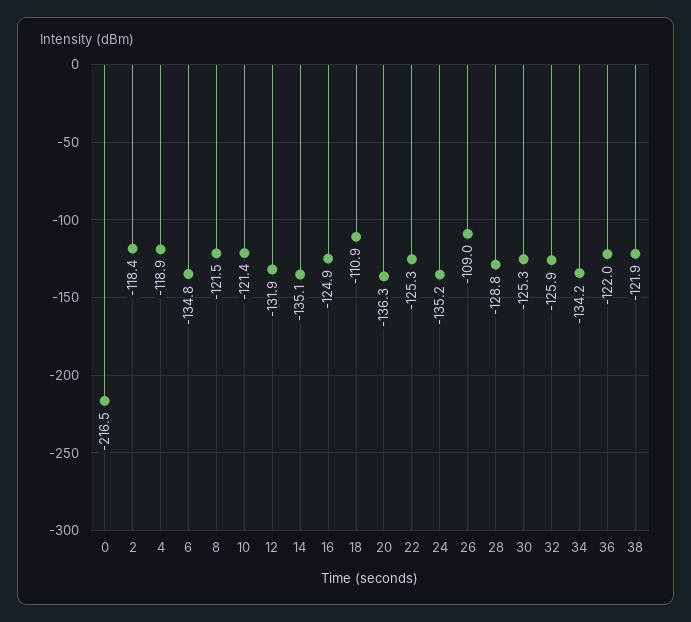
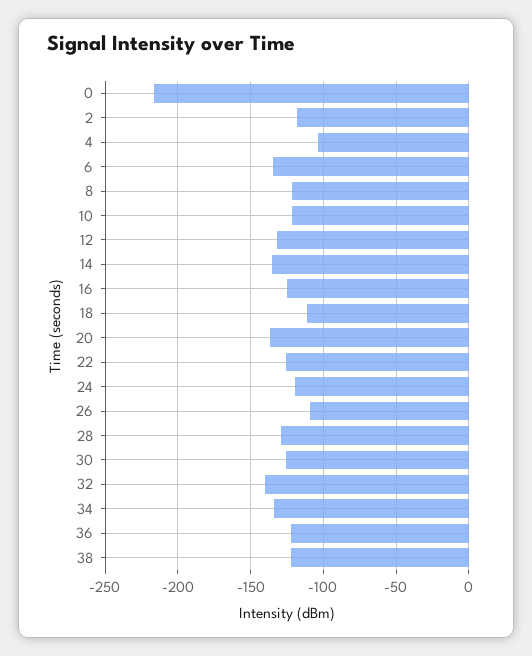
4: -118.9 -> -105
24: -135.2 -> -120
32: -125.9 -> -140

